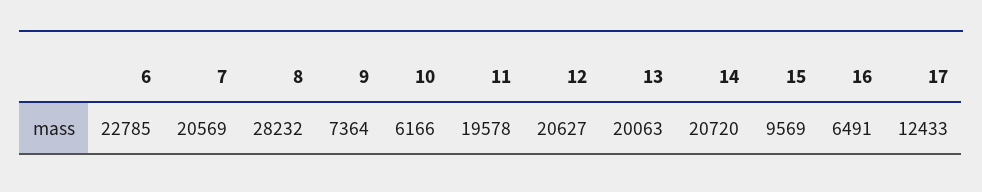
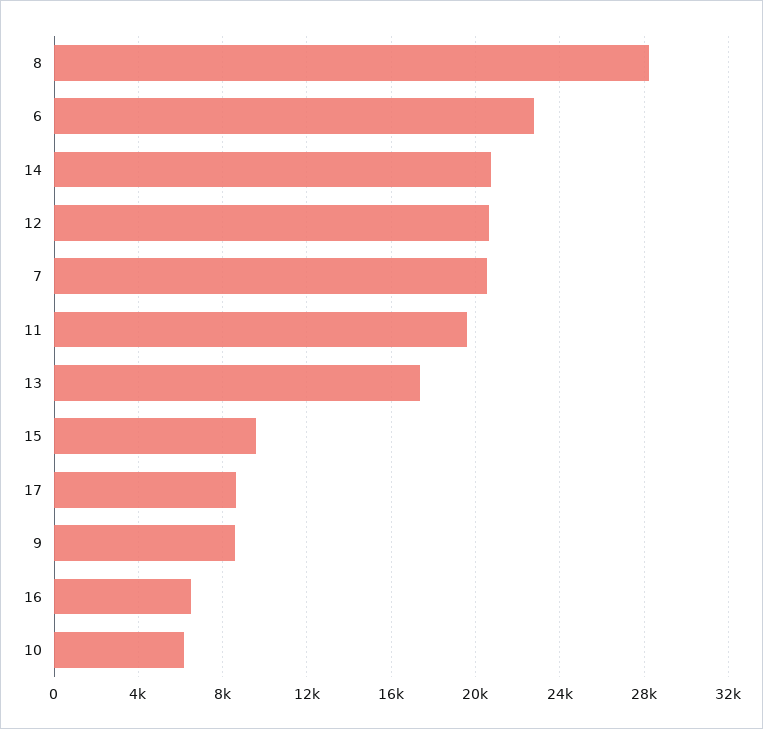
9: 7364 -> 8500
13: 20063 -> 17500
17: 12433 -> 8500

